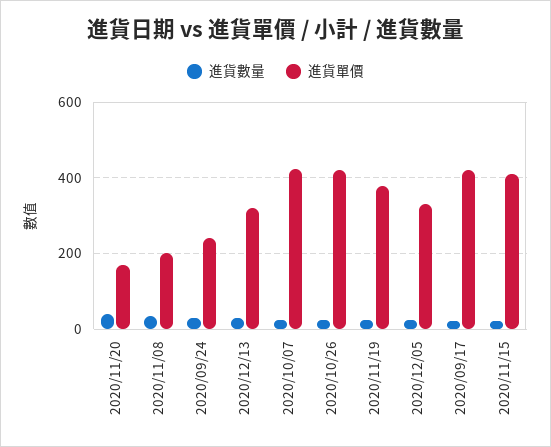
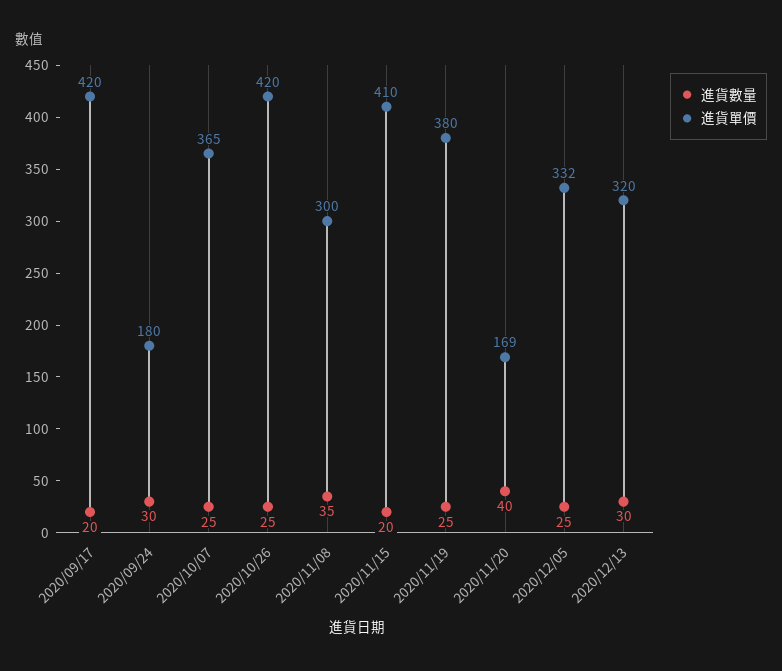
進貨單價, 2020/11/08: 200 -> 300
進貨單價, 2020/09/24: 240 -> 180
進貨單價, 2020/10/07: 420 -> 365

